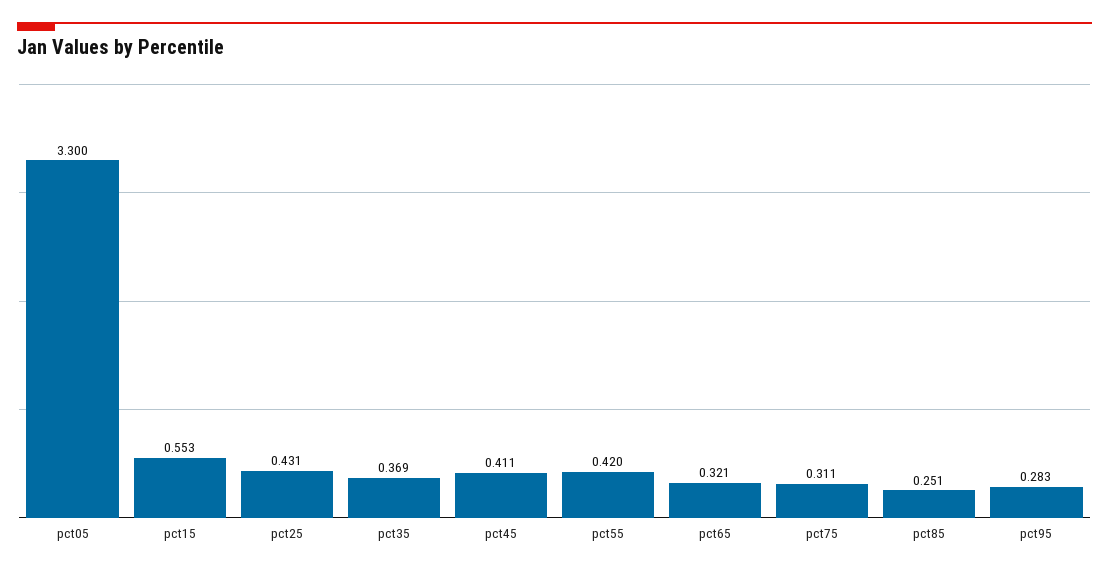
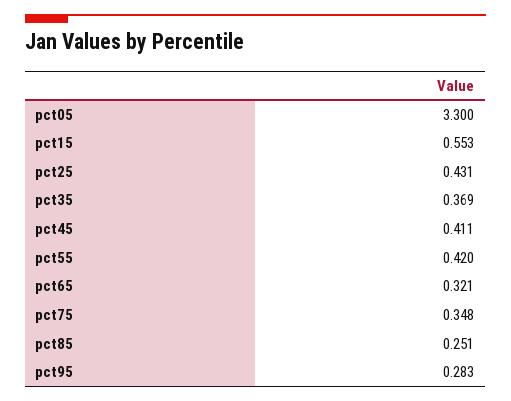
pct75: 0.311 -> 0.348

